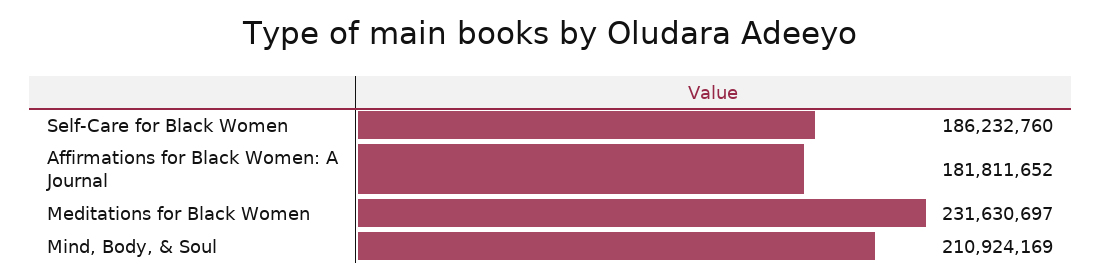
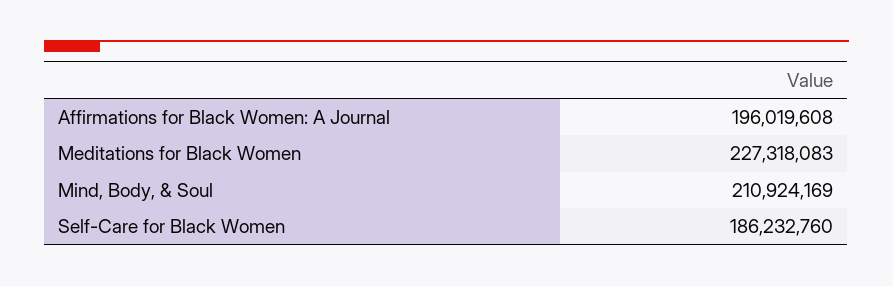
Affirmations for Black Women: A Journal: 181811652 -> 196019608
Meditations for Black Women: 231630697 -> 227318083

